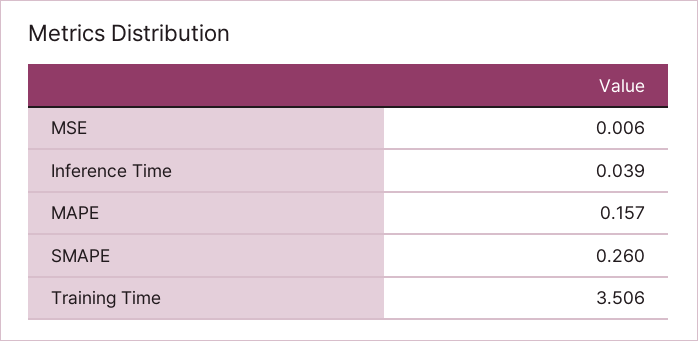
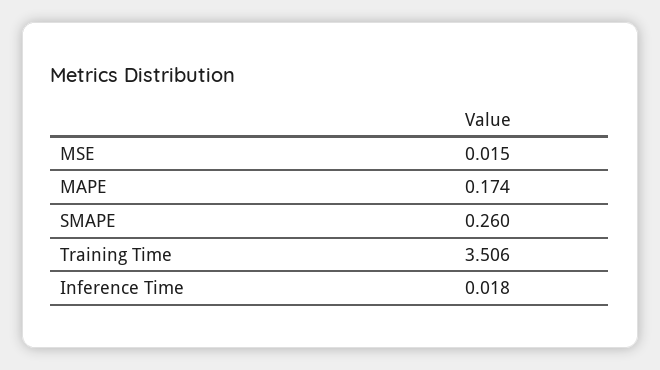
MSE: 0.006 -> 0.015
Inference Time: 0.039 -> 0.018
MAPE: 0.157 -> 0.174

